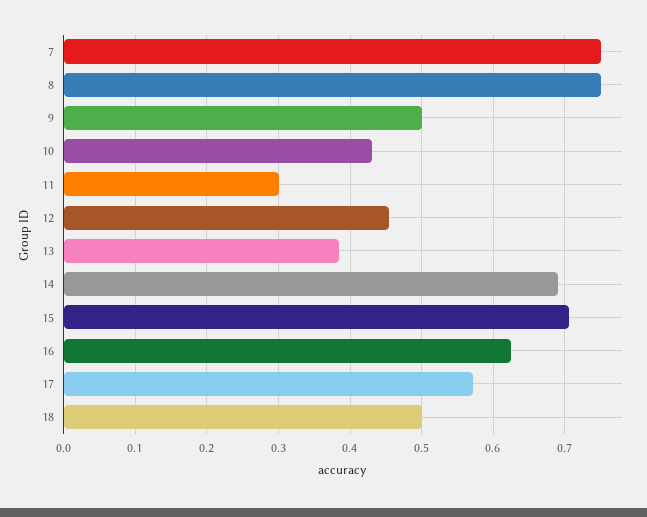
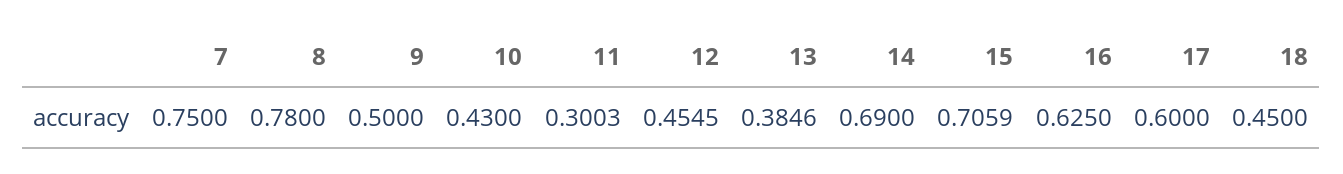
8: 0.75 -> 0.78
17: 0.57 -> 0.6
18: 0.5 -> 0.45

